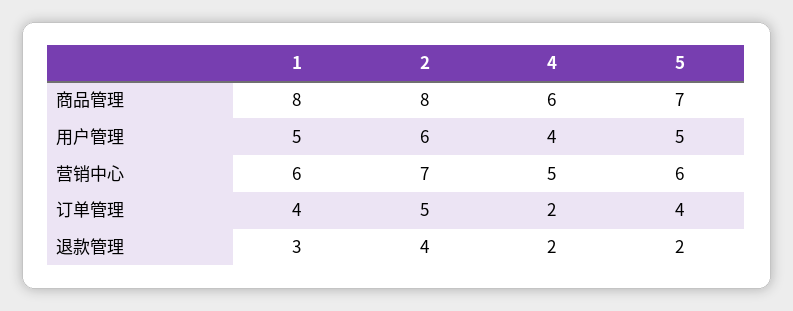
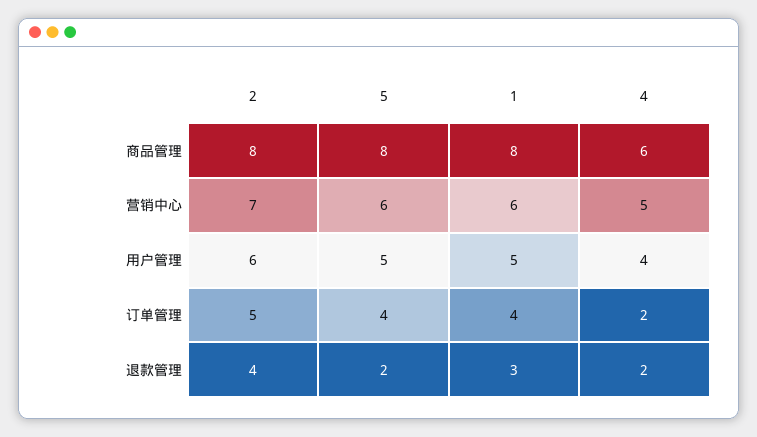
5, 商品管理: 7 -> 8

